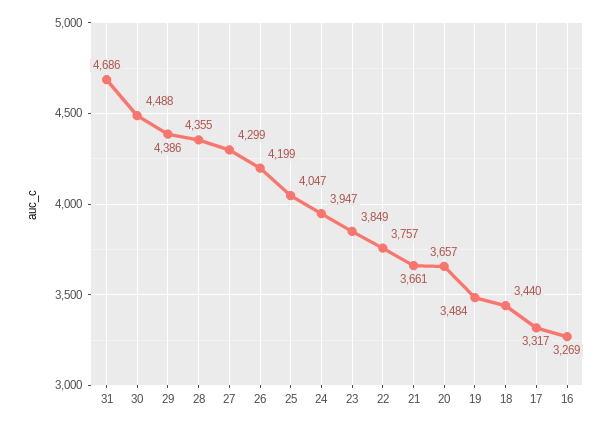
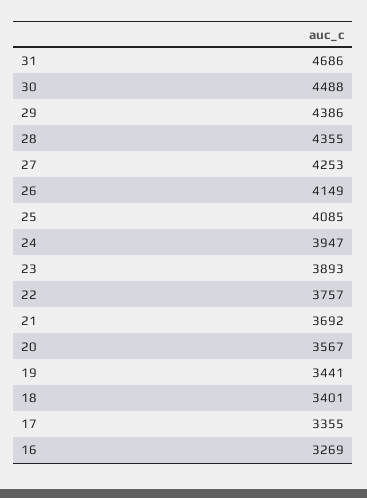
27: 4299 -> 4253
26: 4199 -> 4149
25: 4047 -> 4085
23: 3849 -> 3893
21: 3661 -> 3692
20: 3657 -> 3567
19: 3484 -> 3441
18: 3440 -> 3401
17: 3317 -> 3355

